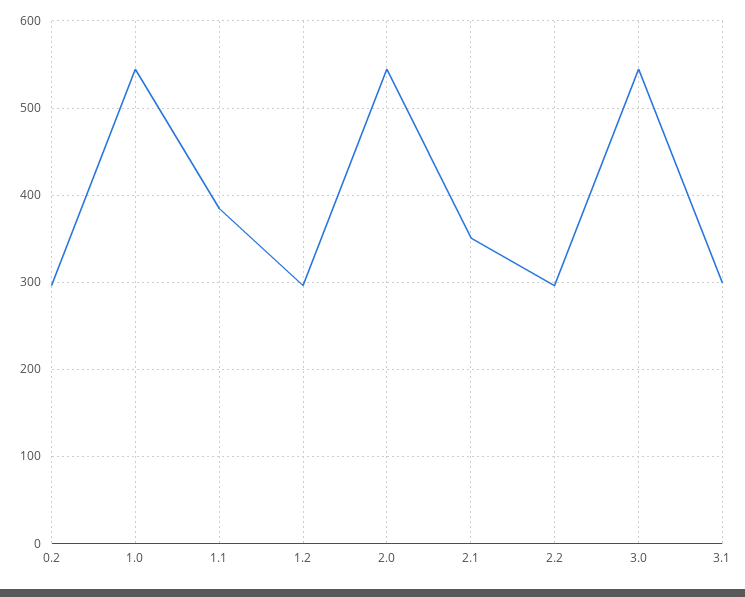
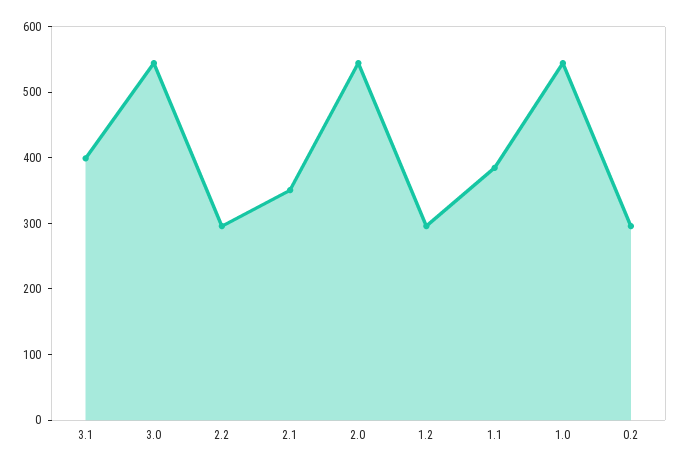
3.1: 300 -> 400

